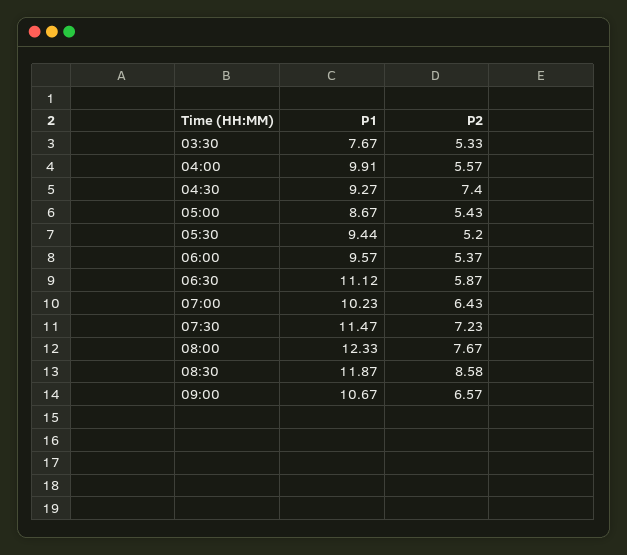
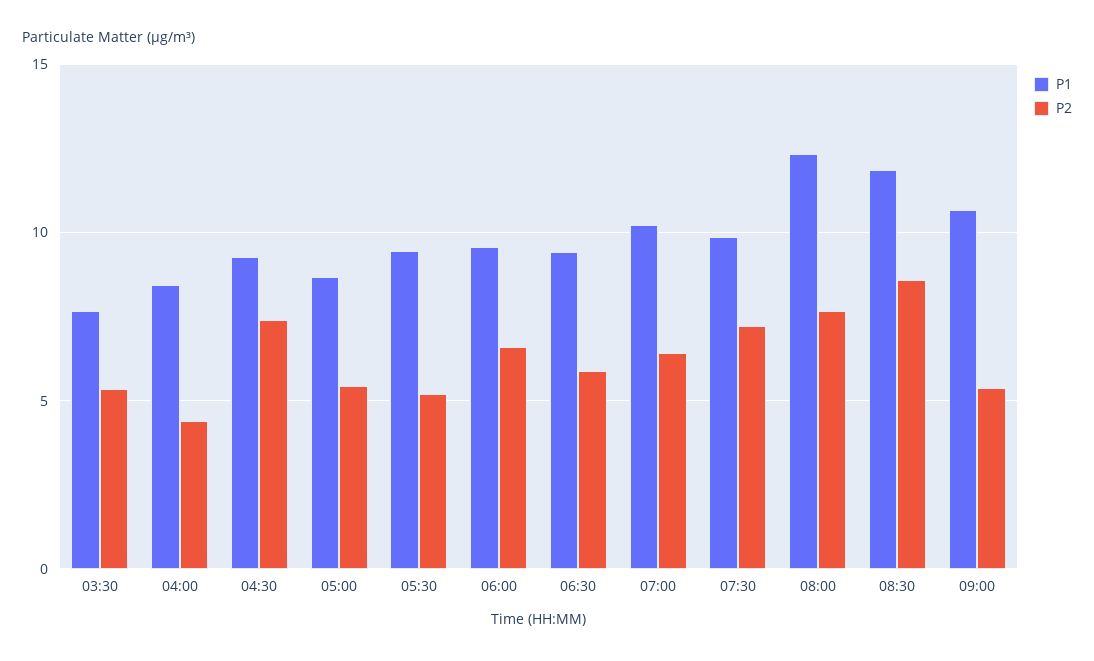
P1, 04:00: 9.91 -> 8.5
P2, 04:00: 5.57 -> 4.5
P2, 06:00: 5.37 -> 6.5
P1, 06:30: 11.12 -> 9.5
P1, 07:30: 11.47 -> 10
P2, 09:00: 6.57 -> 5.5

